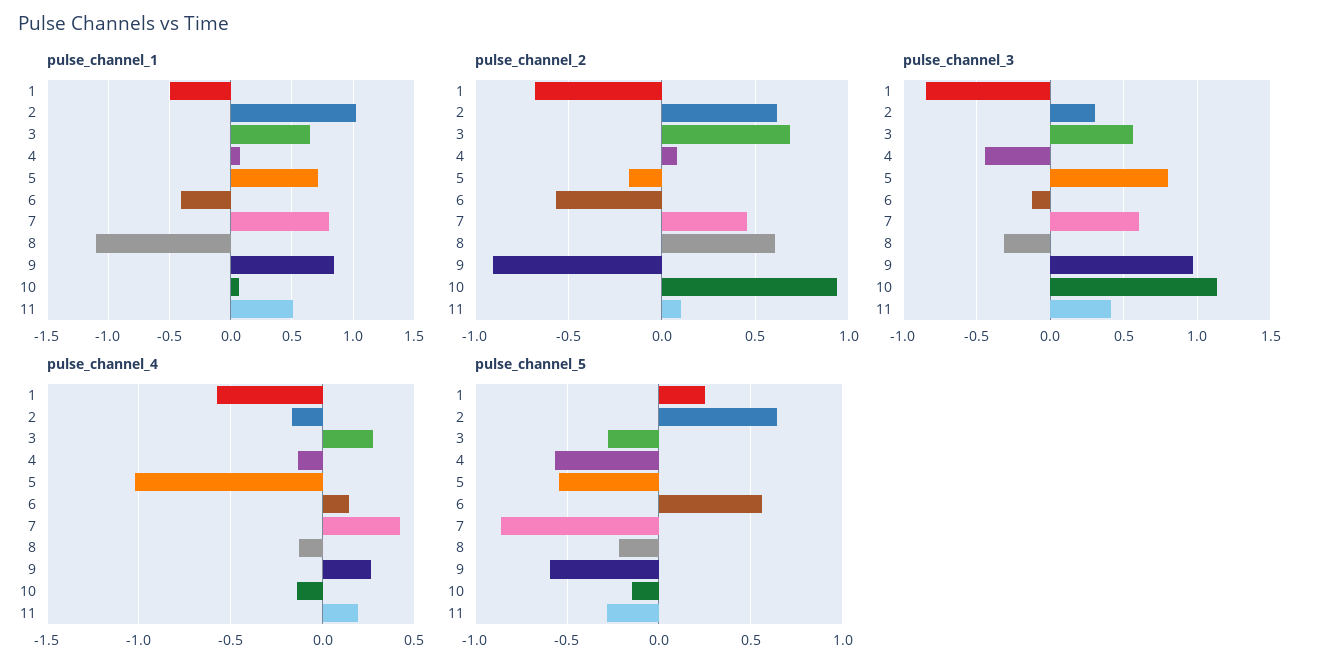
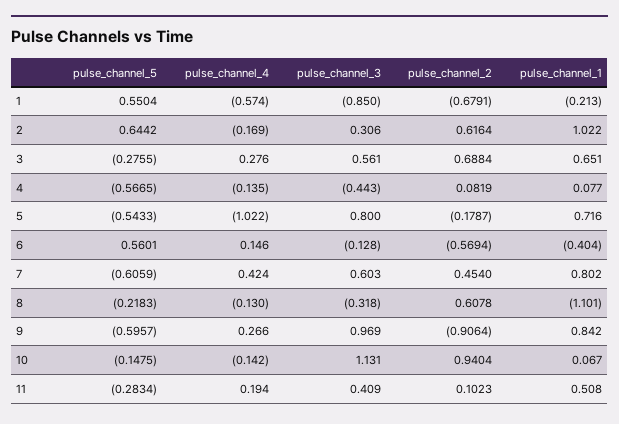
pulse_channel_1, 1: -0.5 -> -0.213
pulse_channel_5, 1: 0.25 -> 0.5504
pulse_channel_5, 7: -0.85 -> -0.6059

